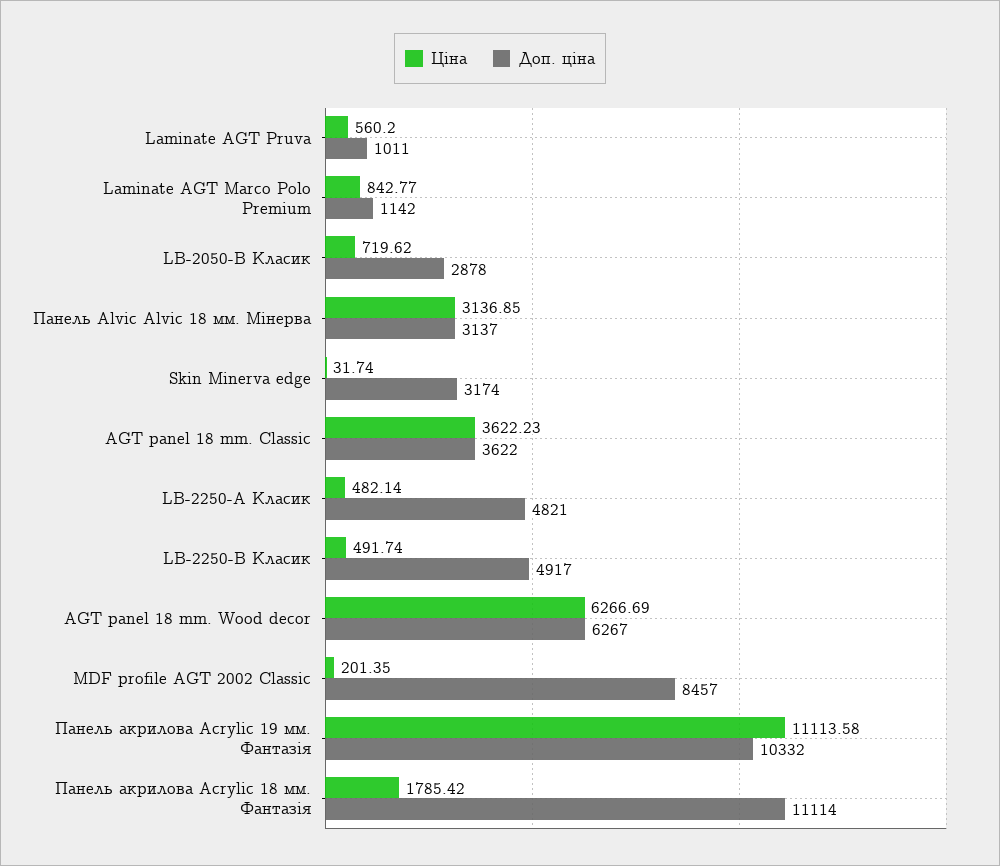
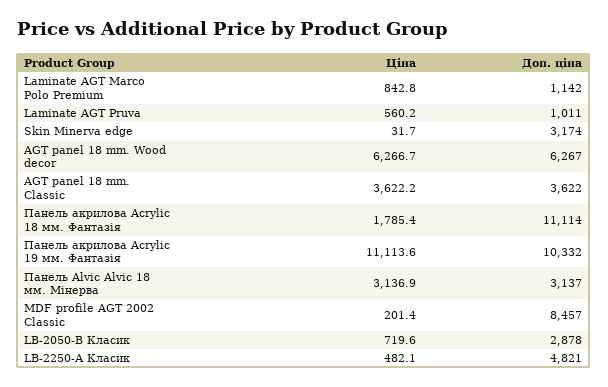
Ціна, LB-2250-В Класик: 491.74 -> none
Доп. ціна, LB-2250-В Класик: 4917 -> none

